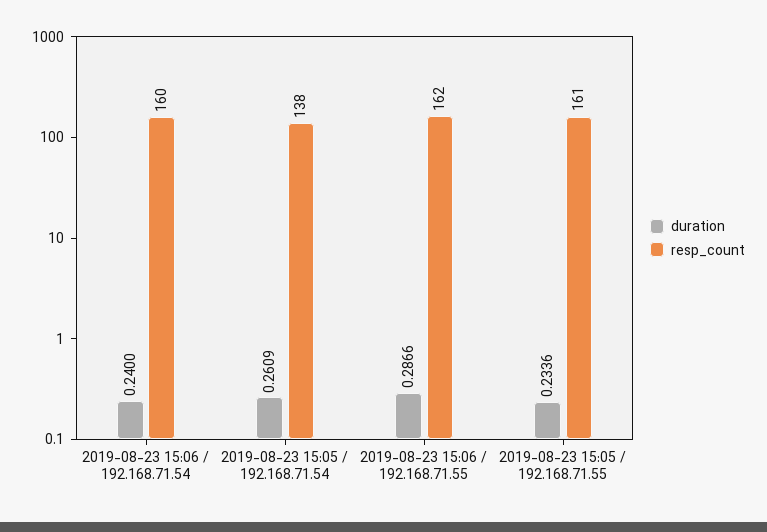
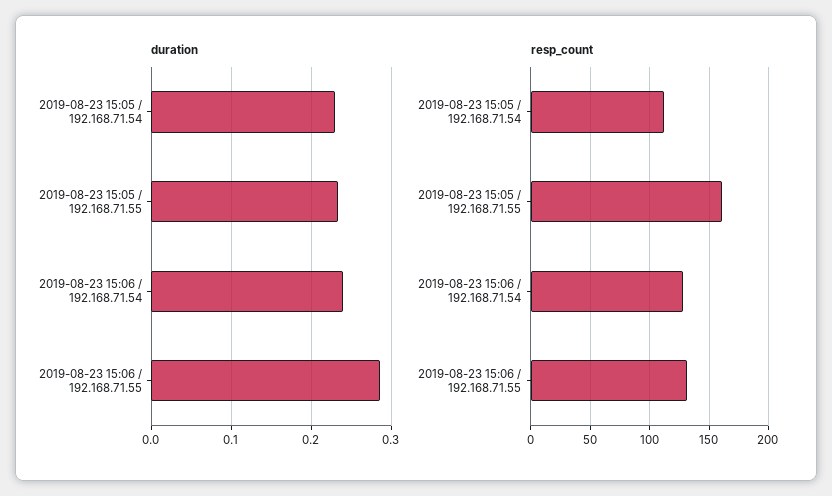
resp_count, 2019-08-23 15:06 / 192.168.71.54: 160 -> 130
duration, 2019-08-23 15:05 / 192.168.71.54: 0.2609 -> 0.23
resp_count, 2019-08-23 15:05 / 192.168.71.54: 138 -> 110
resp_count, 2019-08-23 15:06 / 192.168.71.55: 162 -> 130

